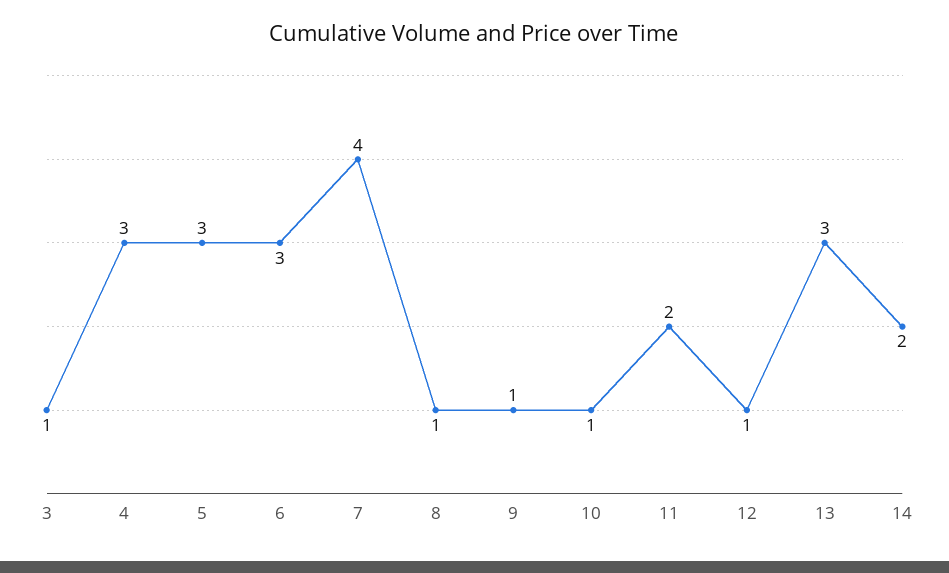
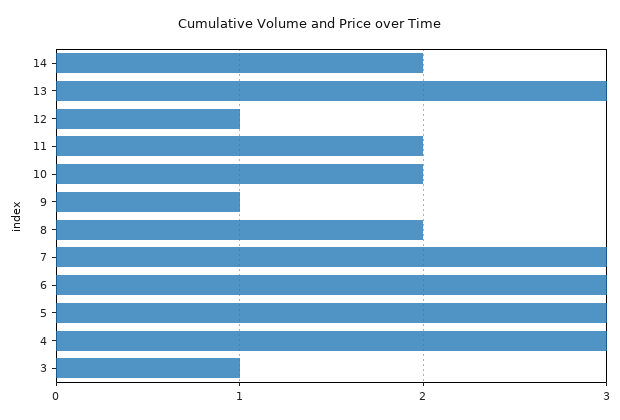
7: 4 -> 3
8: 1 -> 2
10: 1 -> 2

